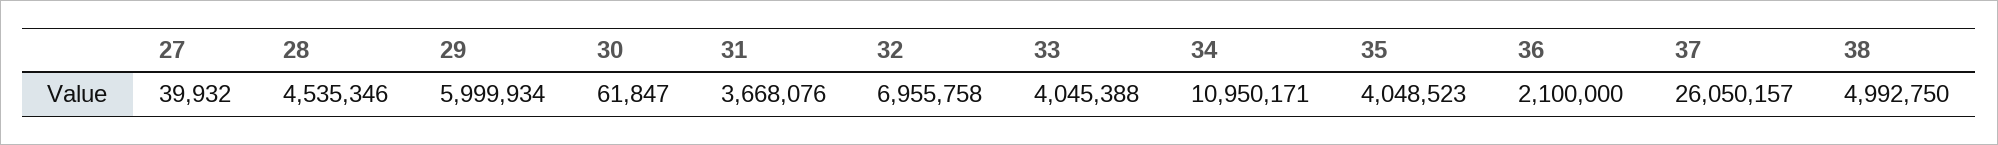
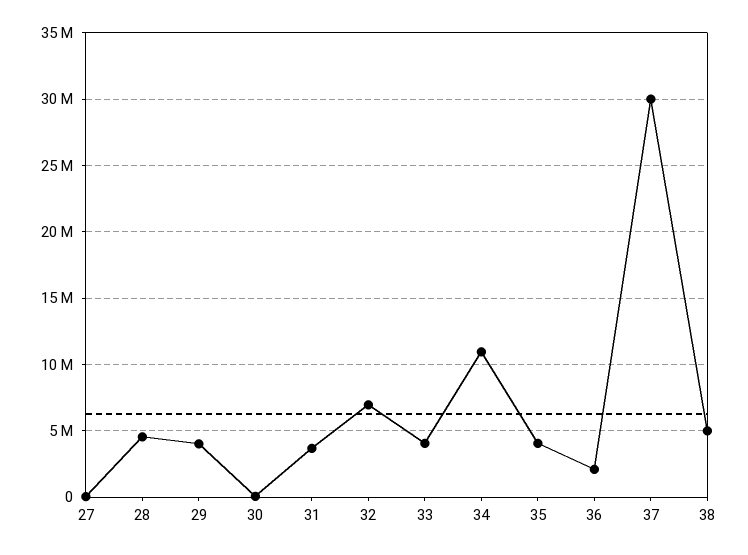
29: 5999934 -> 4000000
37: 26050157 -> 30000000

